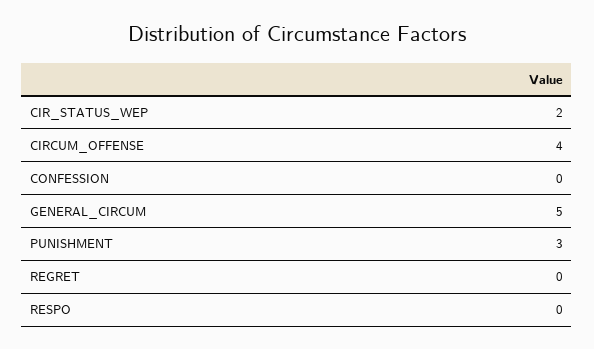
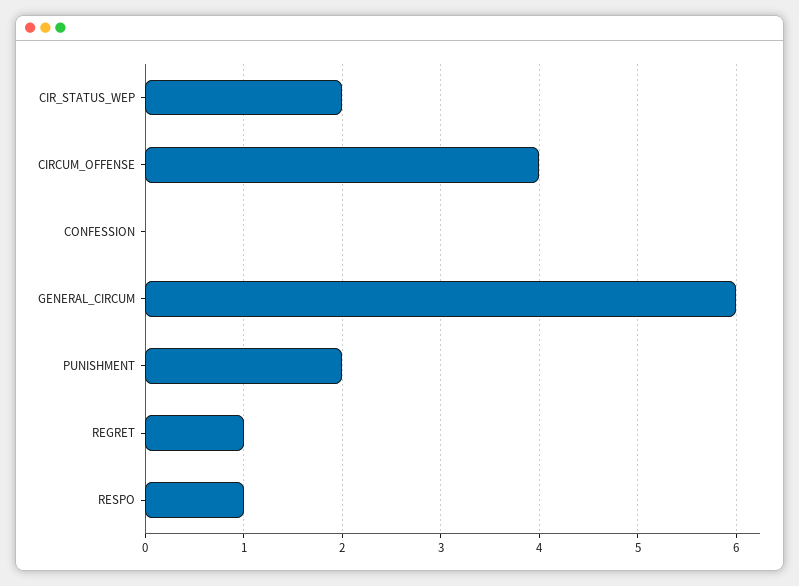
GENERAL_CIRCUM: 5 -> 6
PUNISHMENT: 3 -> 2
REGRET: 0 -> 1
RESPO: 0 -> 1

